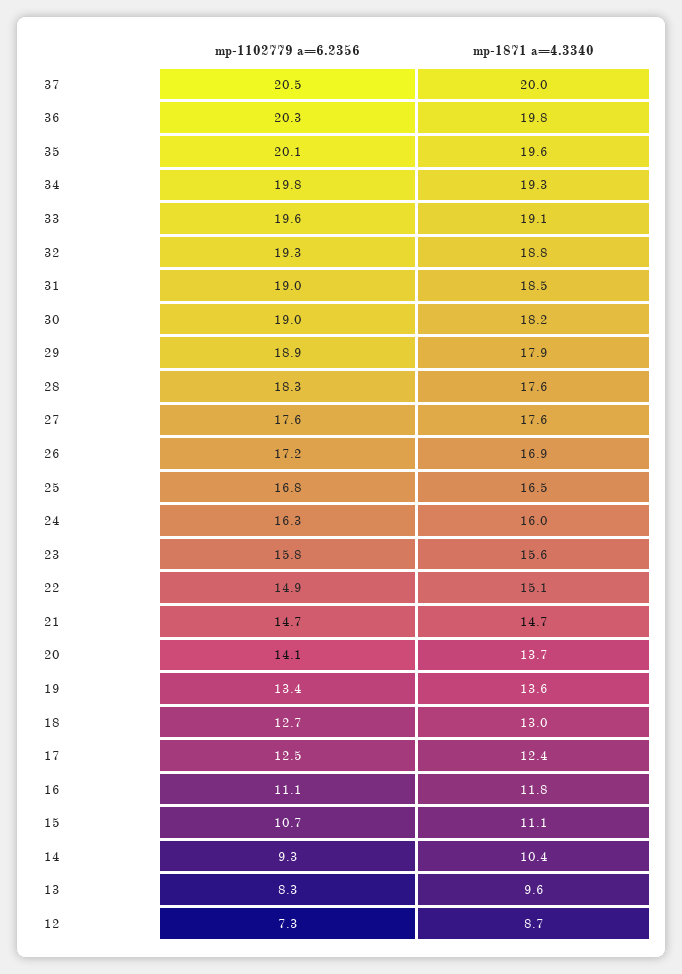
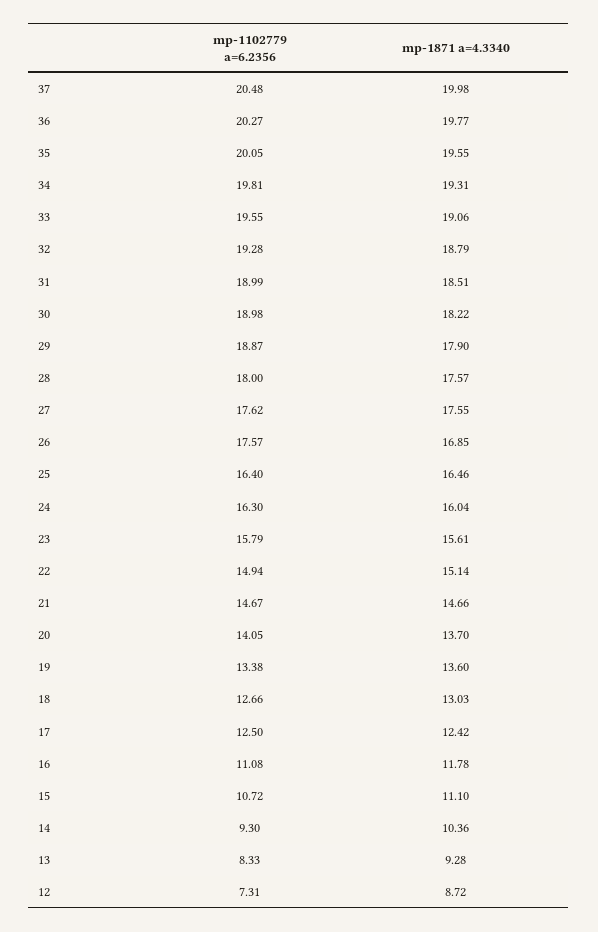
mp-1102779 a=6.2356, 28: 18.3 -> 18
mp-1102779 a=6.2356, 26: 17.2 -> 17.57
mp-1102779 a=6.2356, 25: 16.8 -> 16.4
mp-1871 a=4.3340, 13: 9.6 -> 9.28

